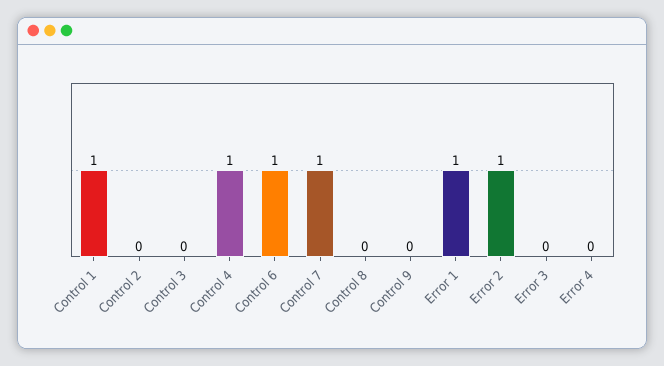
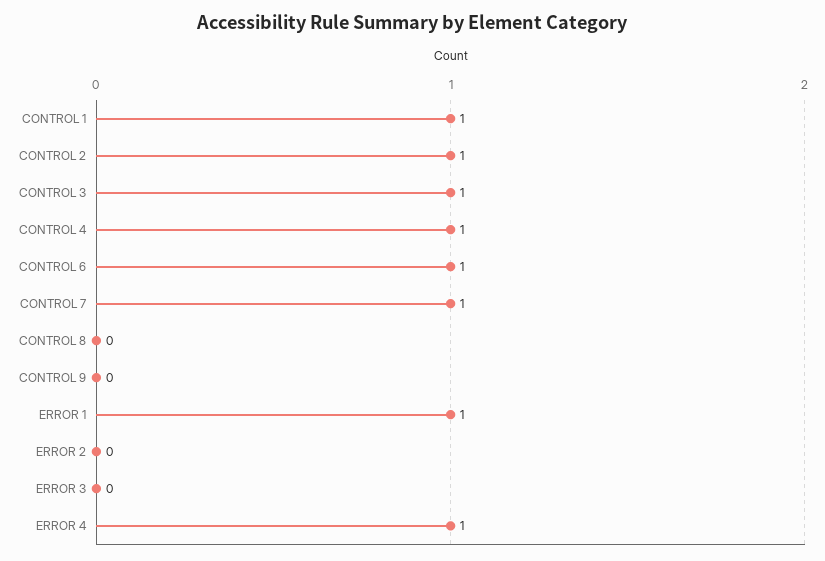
Control 2: 0 -> 1
Control 3: 0 -> 1
Error 2: 1 -> 0
Error 4: 0 -> 1

